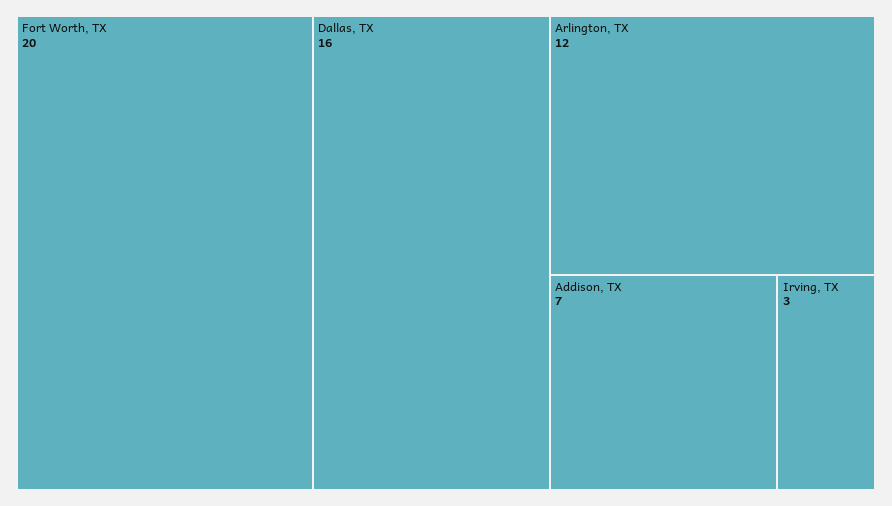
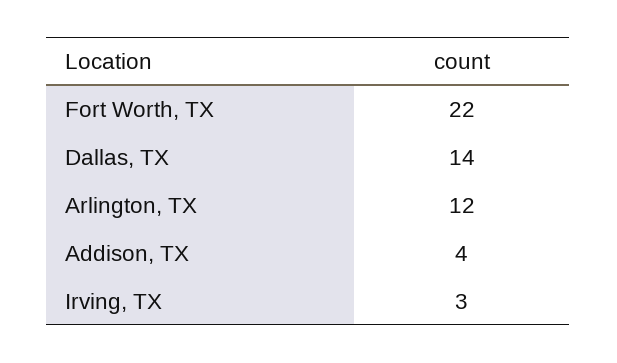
Fort Worth, TX: 20 -> 22
Dallas, TX: 16 -> 14
Addison, TX: 7 -> 4

